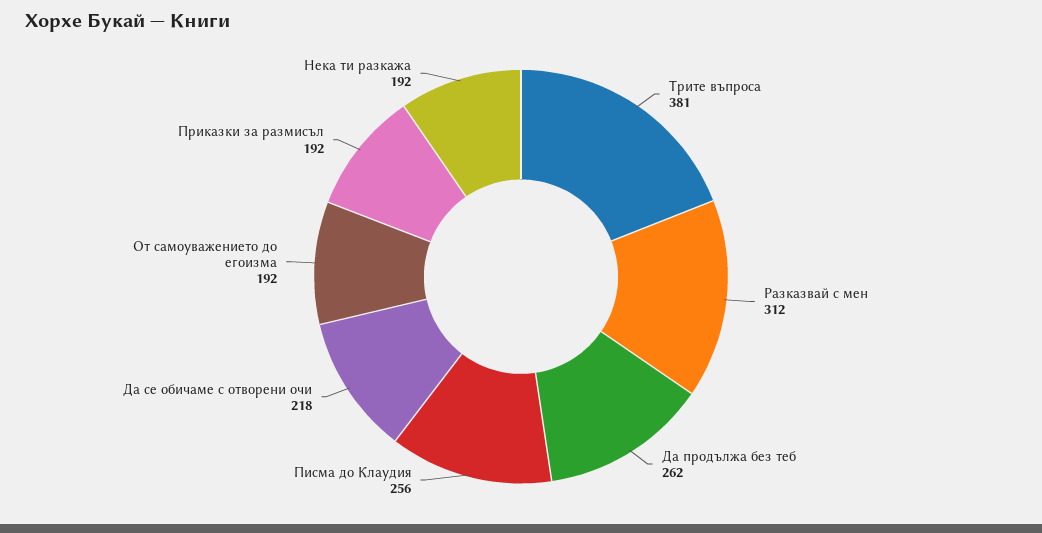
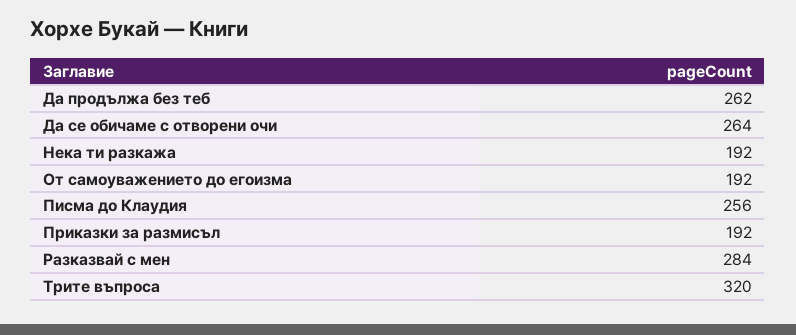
Трите въпроса: 381 -> 320
Разказвай с мен: 312 -> 284
Да се обичаме с отворени очи: 218 -> 264

